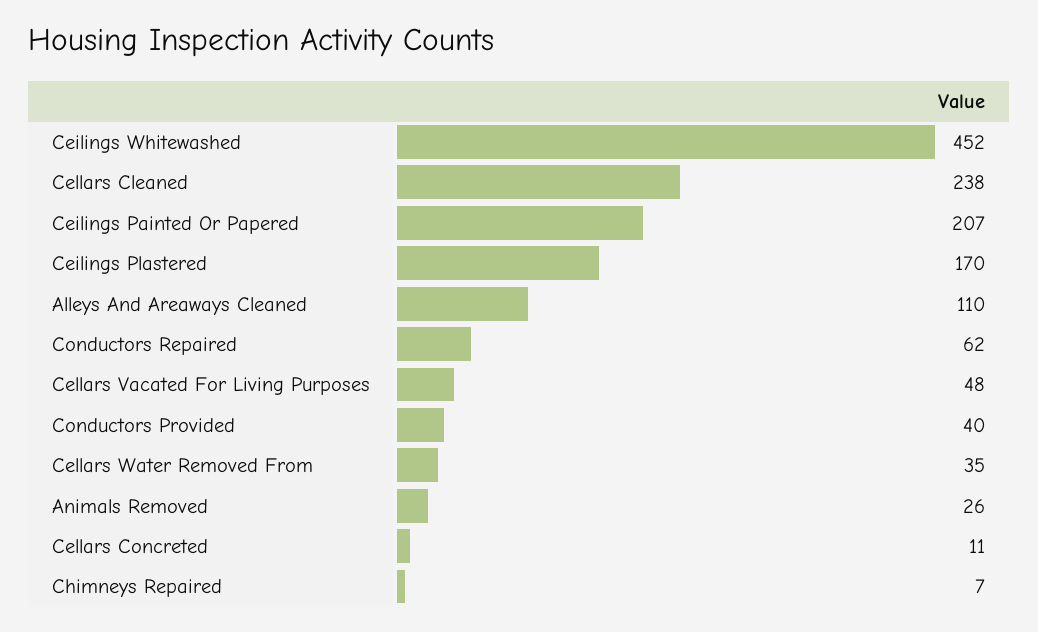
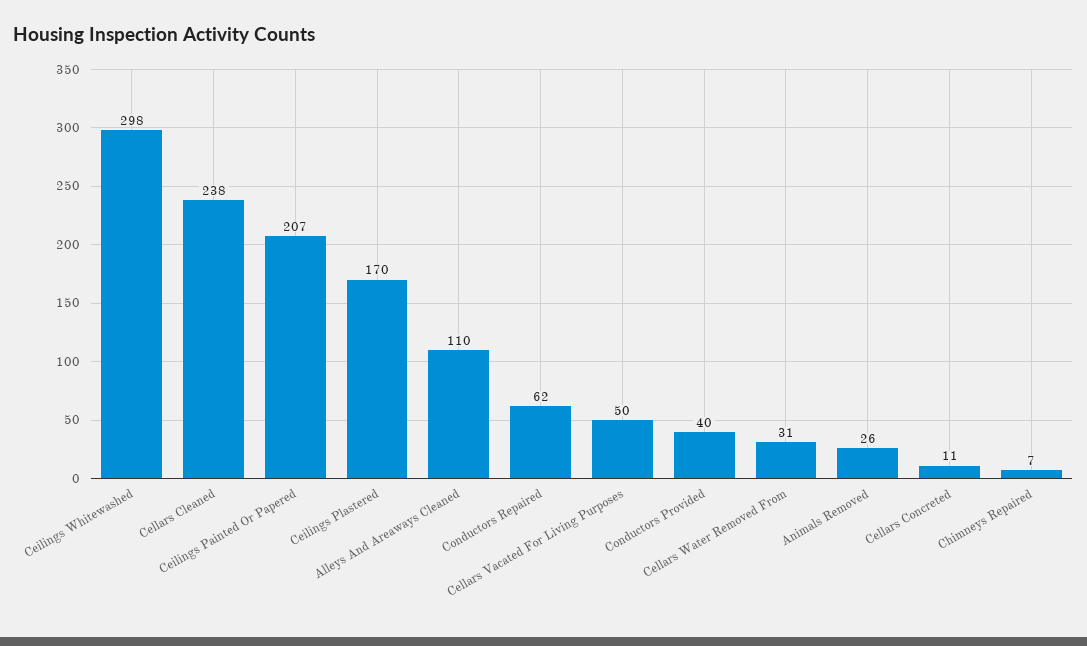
Ceilings Whitewashed: 452 -> 298
Cellars Vacated For Living Purposes: 48 -> 50
Cellars Water Removed From: 35 -> 31

